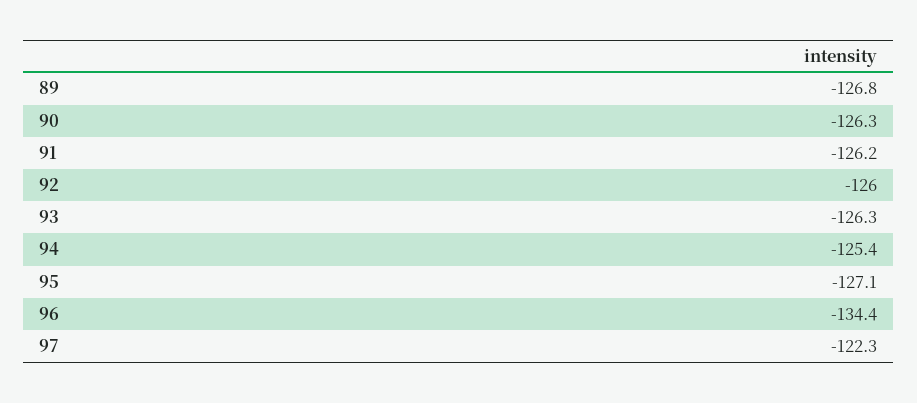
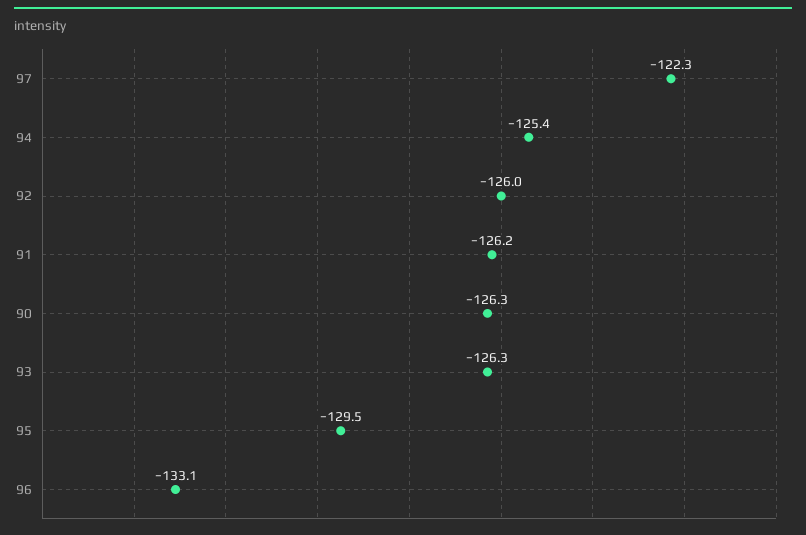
89: -126.8 -> none
95: -127.1 -> -129.5
96: -134.4 -> -133.1

